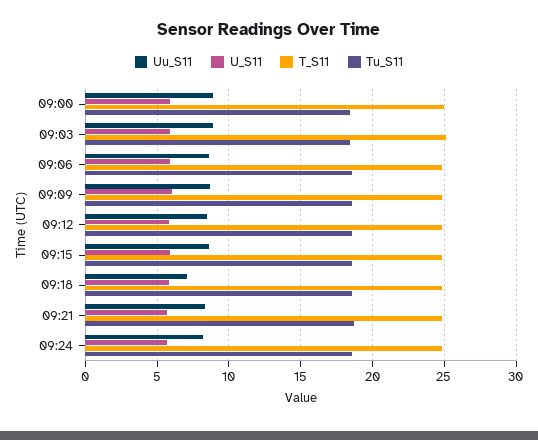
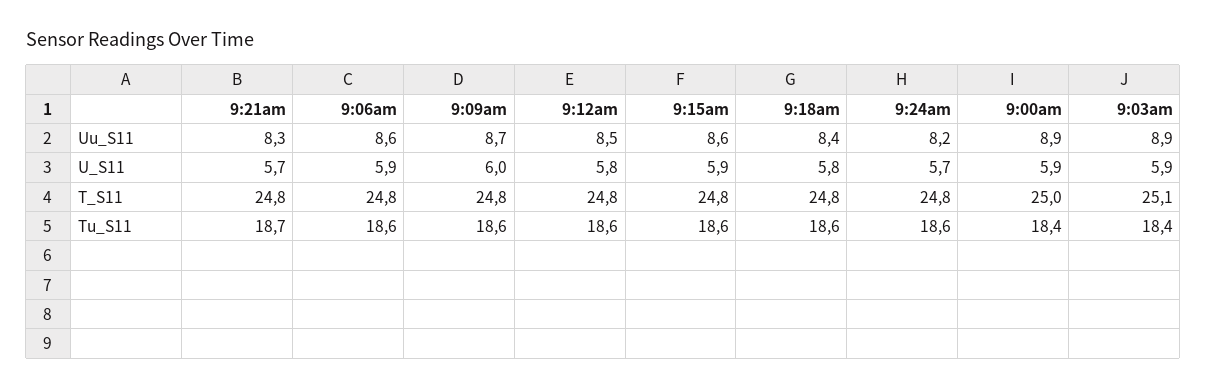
Uu_S11, 09:18: 7 -> 8.4

